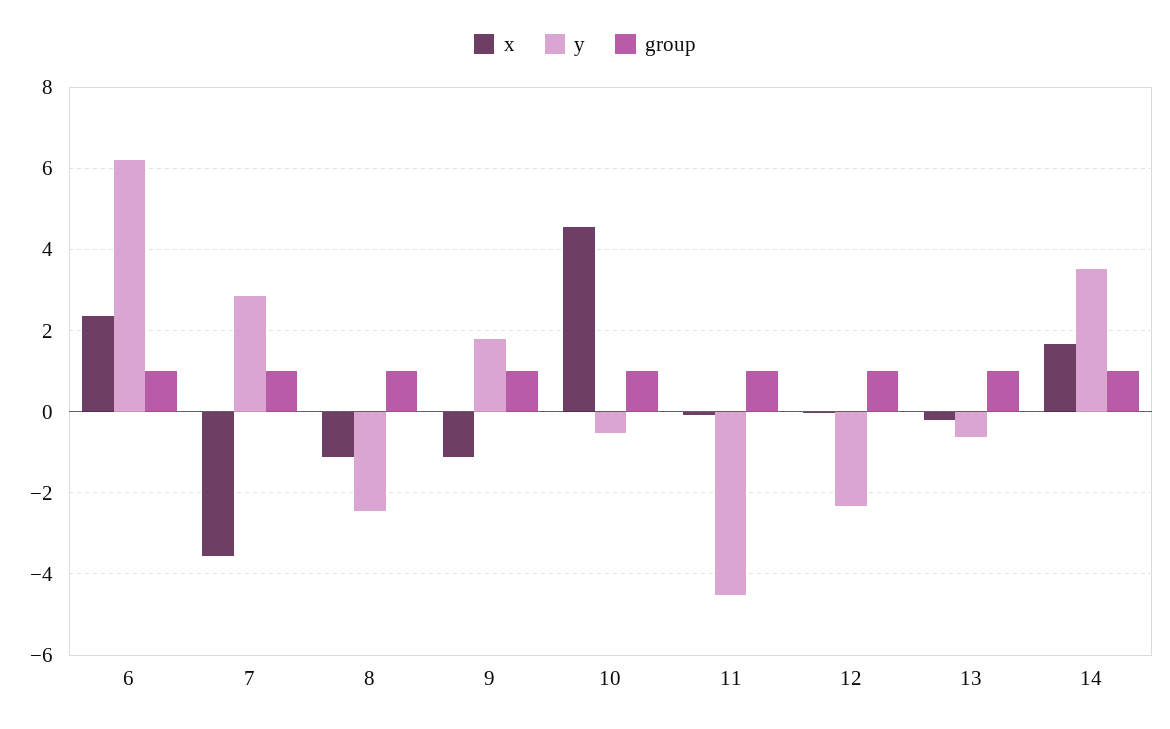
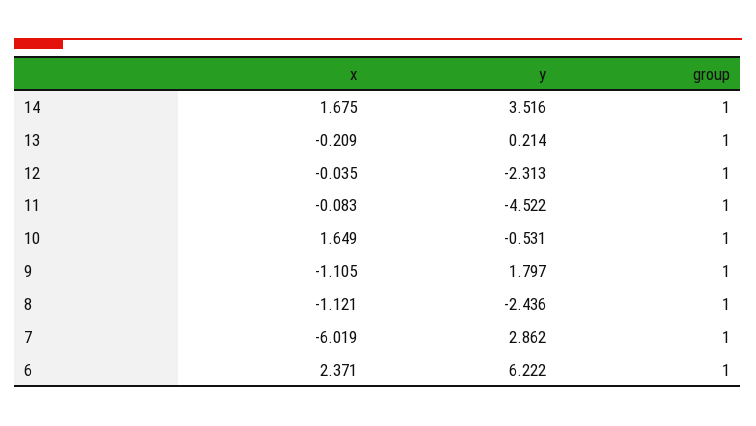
x, 7: -3.6 -> -6.019
x, 10: 4.6 -> 1.649
y, 13: -0.6 -> 0.214

